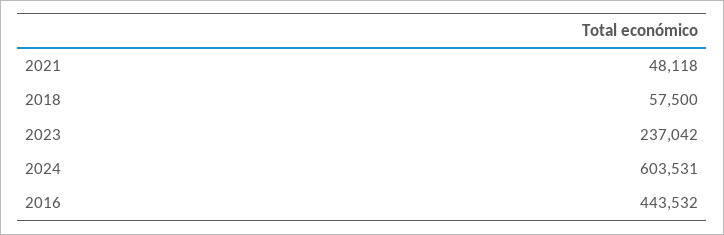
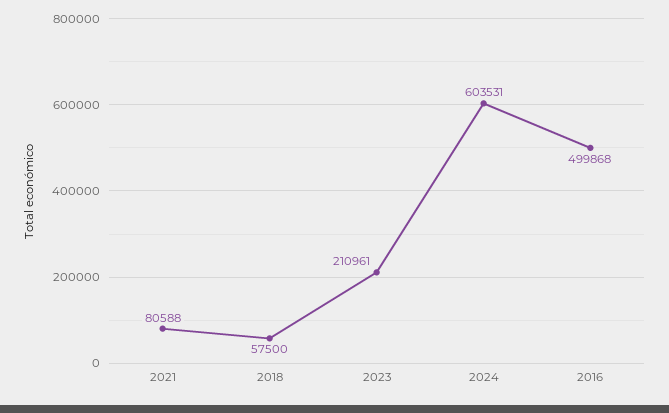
2021: 48118 -> 80588
2023: 237042 -> 210961
2016: 443532 -> 499868

